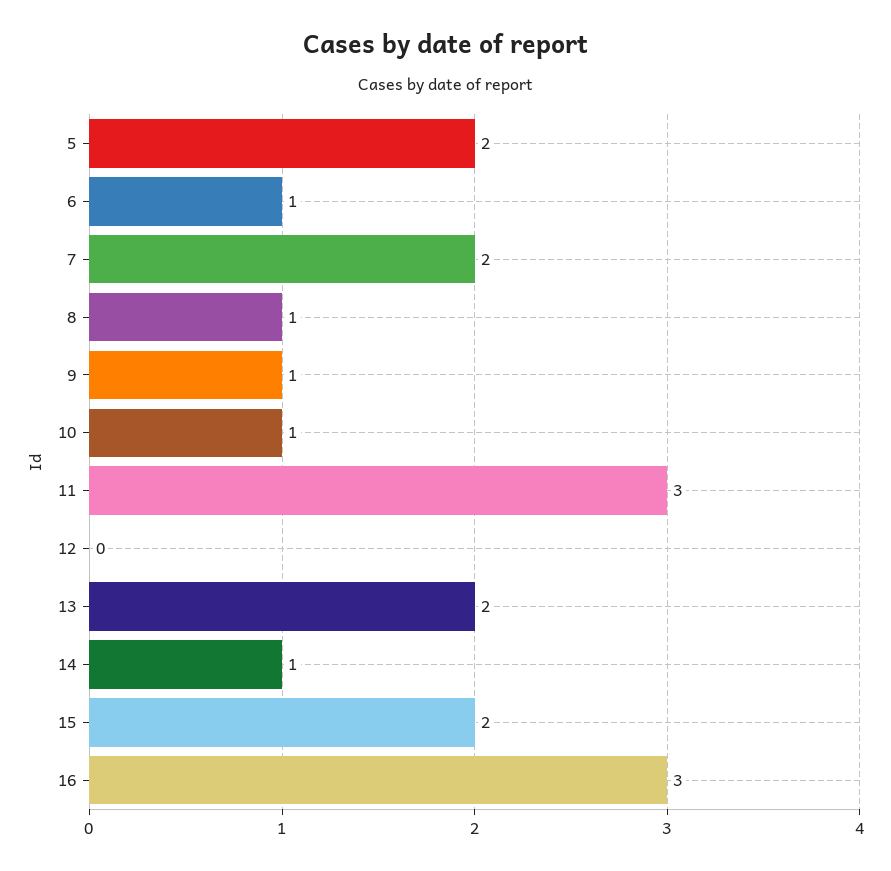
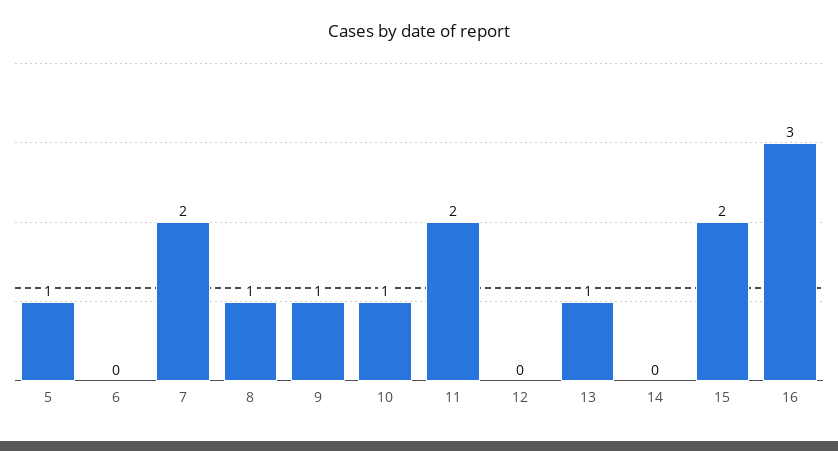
5: 2 -> 1
6: 1 -> 0
11: 3 -> 2
13: 2 -> 1
14: 1 -> 0

